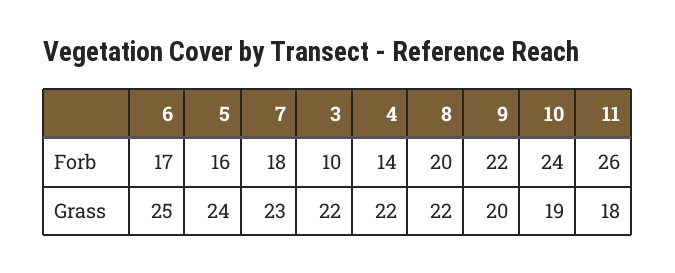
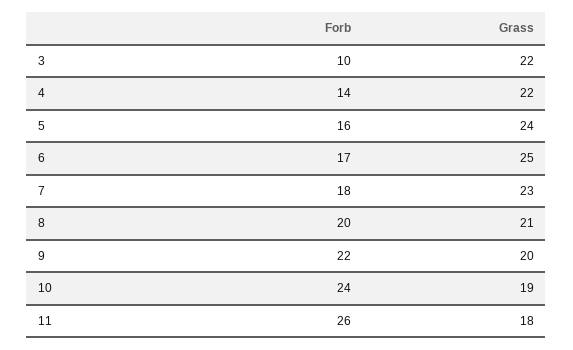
8, Grass: 22 -> 21

